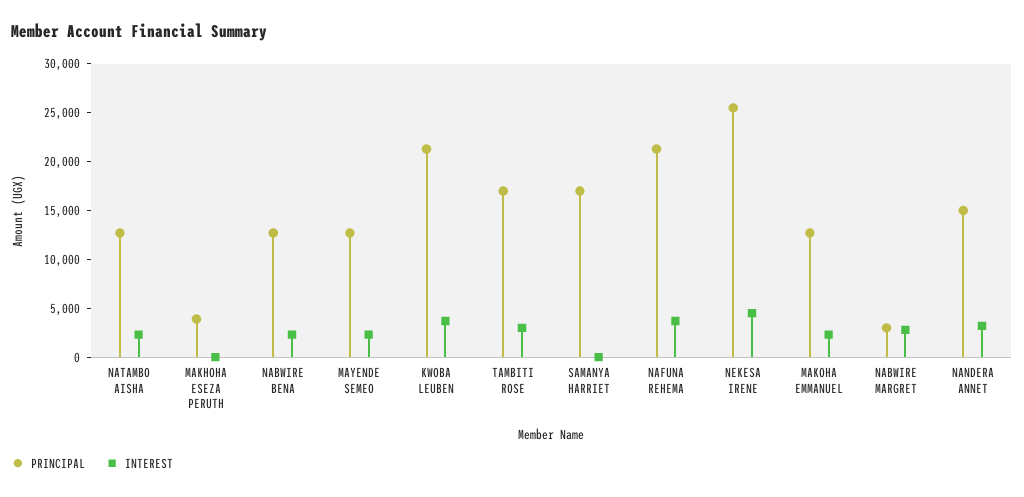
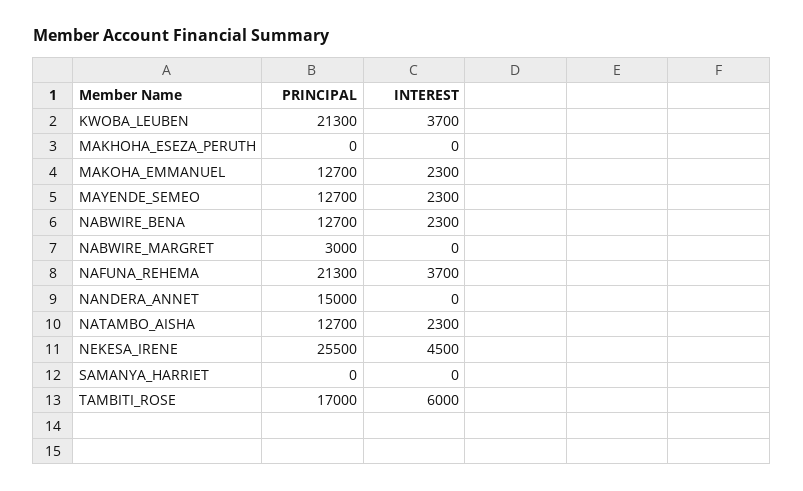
PRINCIPAL, MAKHOHA ESEZA PERUTH: 4000 -> 0
INTEREST, TAMBITI ROSE: 3000 -> 6000
PRINCIPAL, SAMANYA HARRIET: 17000 -> 0
INTEREST, NABWIRE MARGRET: 3000 -> 0
INTEREST, NANDERA ANNET: 3000 -> 0

